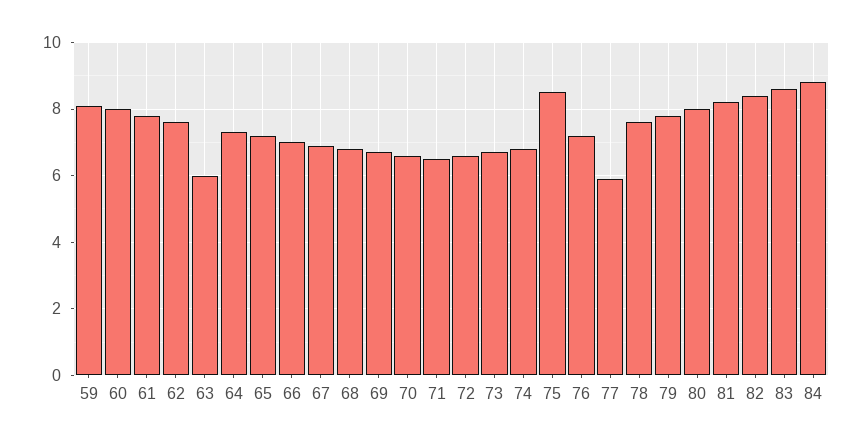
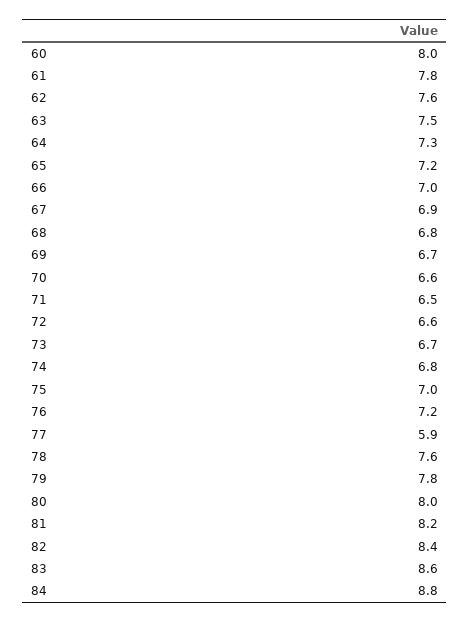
59: 8 -> none
63: 6 -> 7.5
75: 8.5 -> 7

